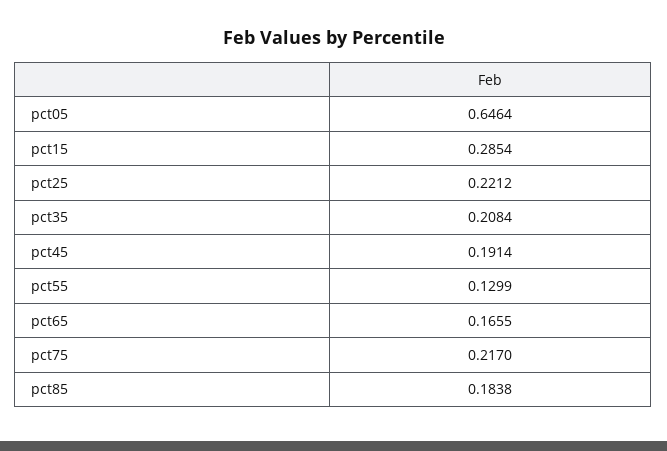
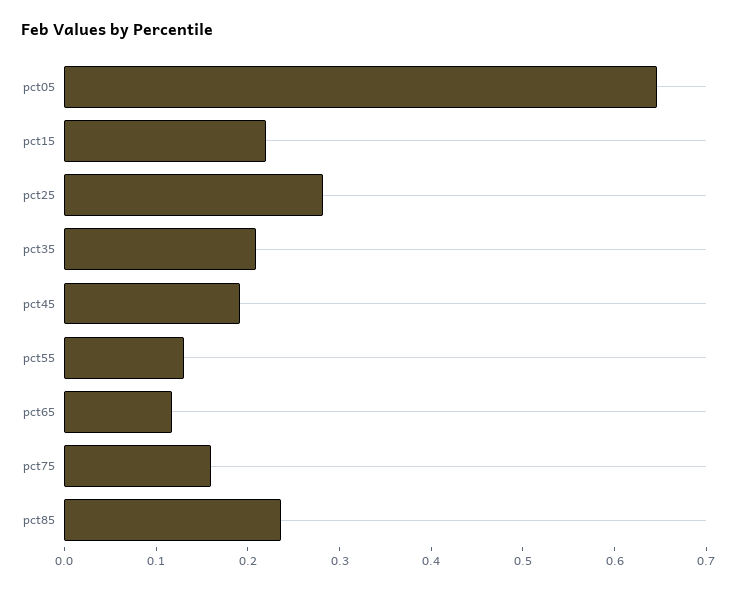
pct15: 0.2854 -> 0.22
pct25: 0.2212 -> 0.28
pct65: 0.1655 -> 0.12
pct75: 0.217 -> 0.16
pct85: 0.1838 -> 0.24

